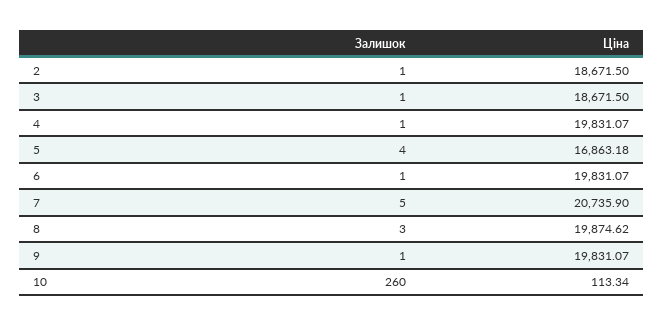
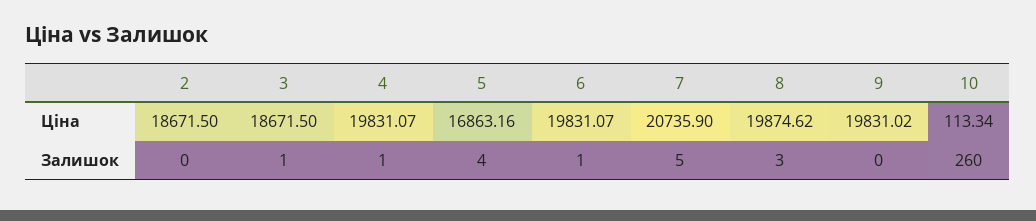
Залишок, 2: 1 -> 0
Ціна, 5: 16863.18 -> 16863.16
Залишок, 9: 1 -> 0
Ціна, 9: 19831.07 -> 19831.02

